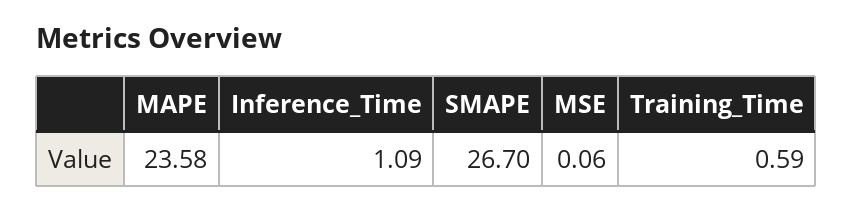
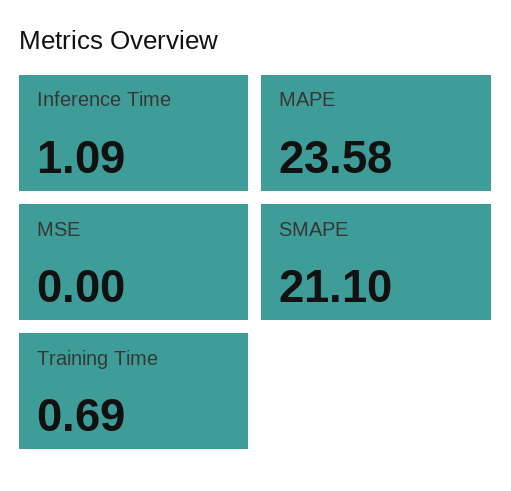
SMAPE: 26.7 -> 21.1
MSE: 0.06 -> 0
Training_Time: 0.59 -> 0.69

